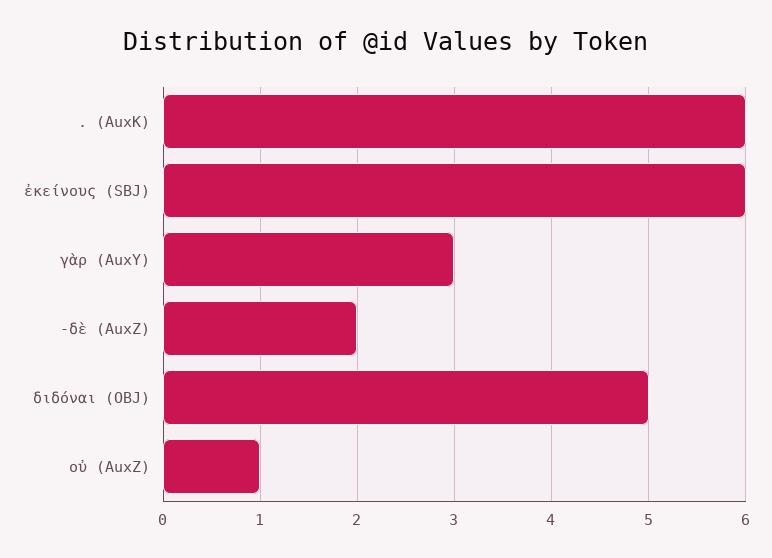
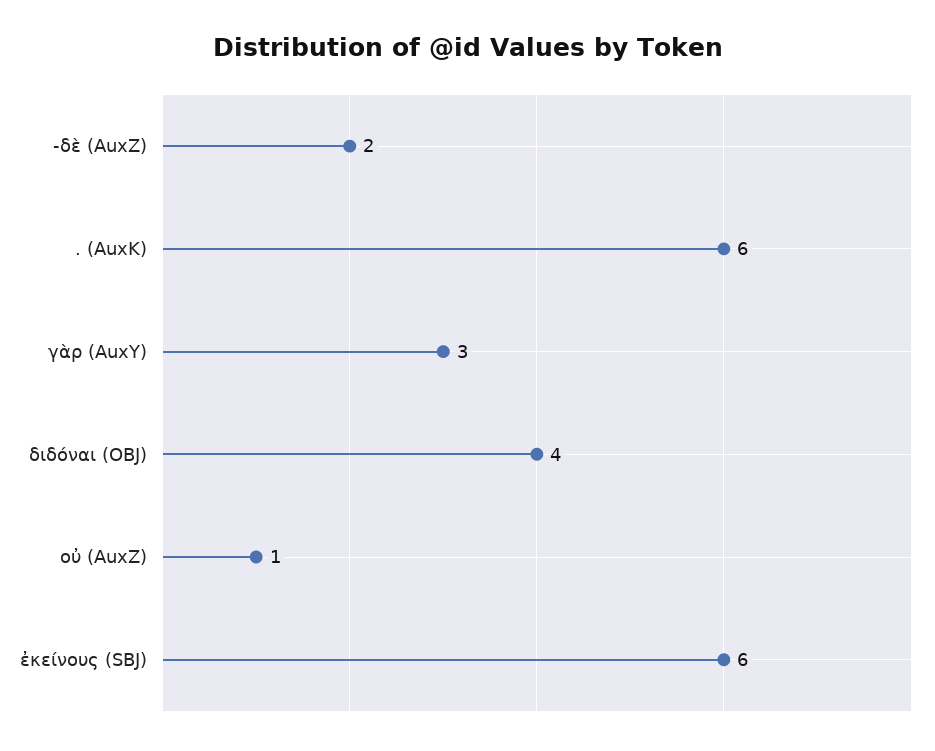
διδόναι (OBJ): 5 -> 4

